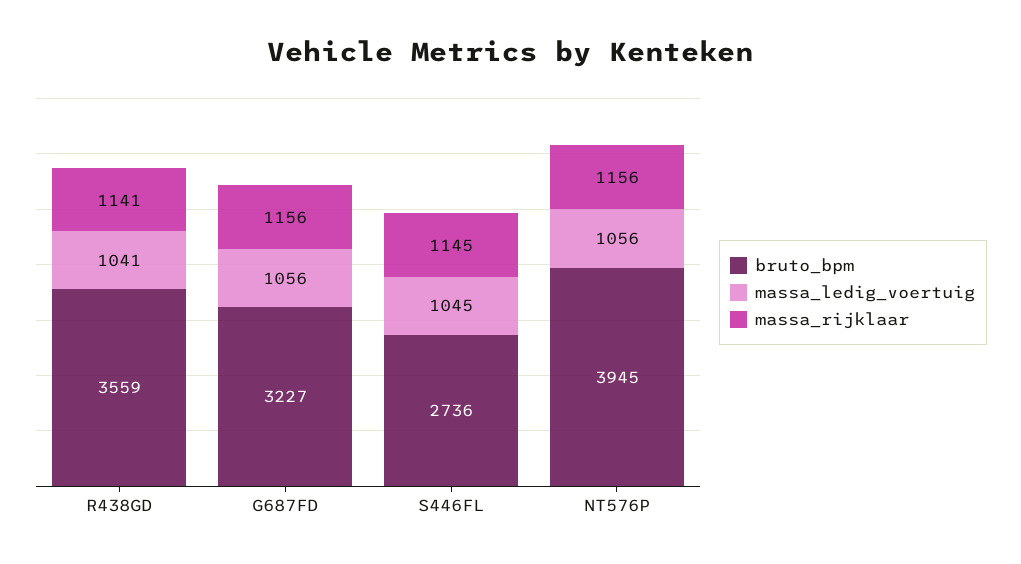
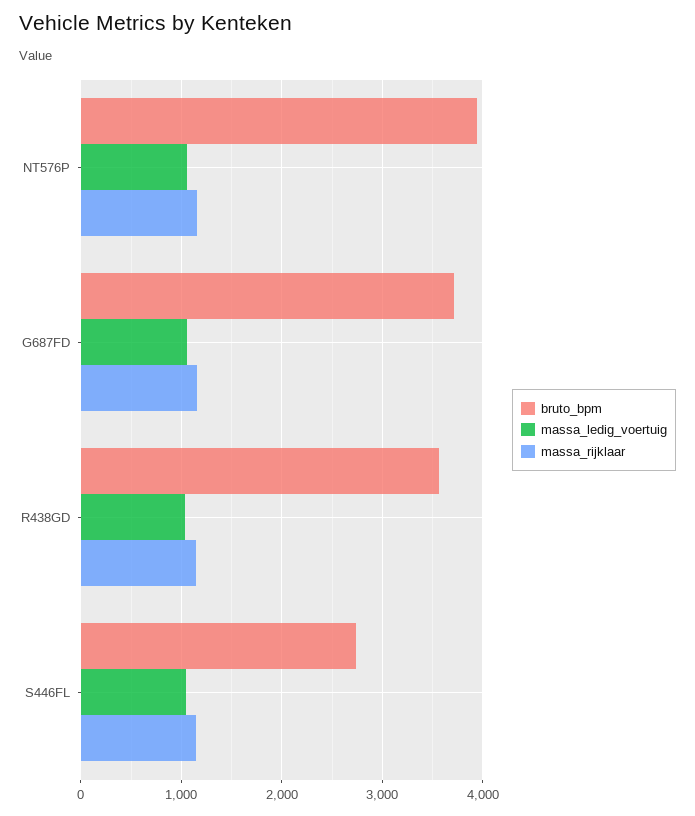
bruto_bpm, G687FD: 3227 -> 3700

